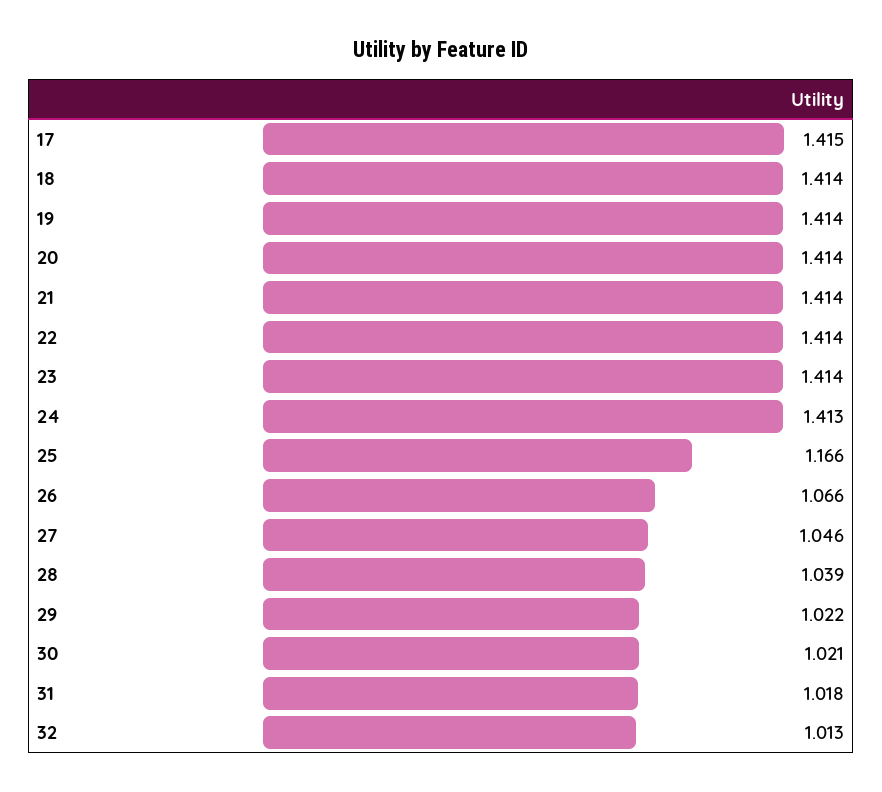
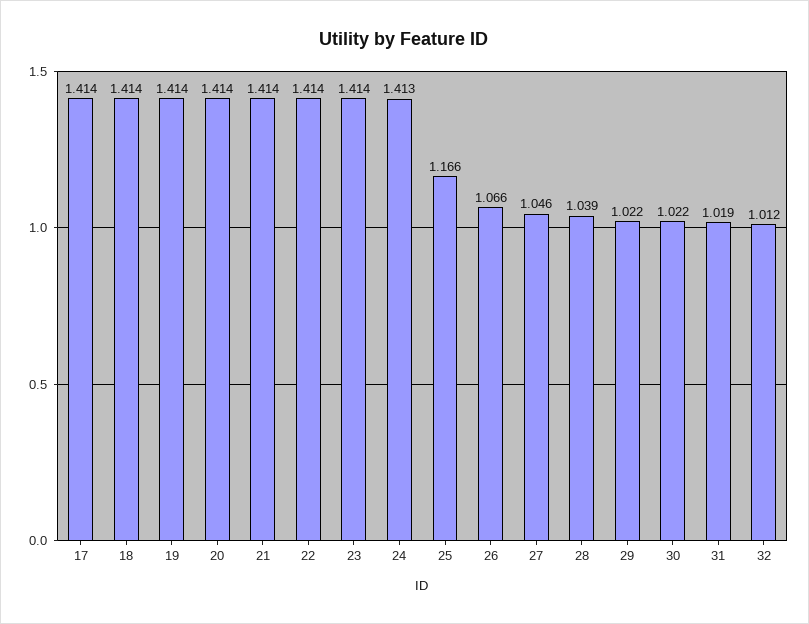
17: 1.415 -> 1.414
30: 1.021 -> 1.022
31: 1.018 -> 1.019
32: 1.013 -> 1.012

